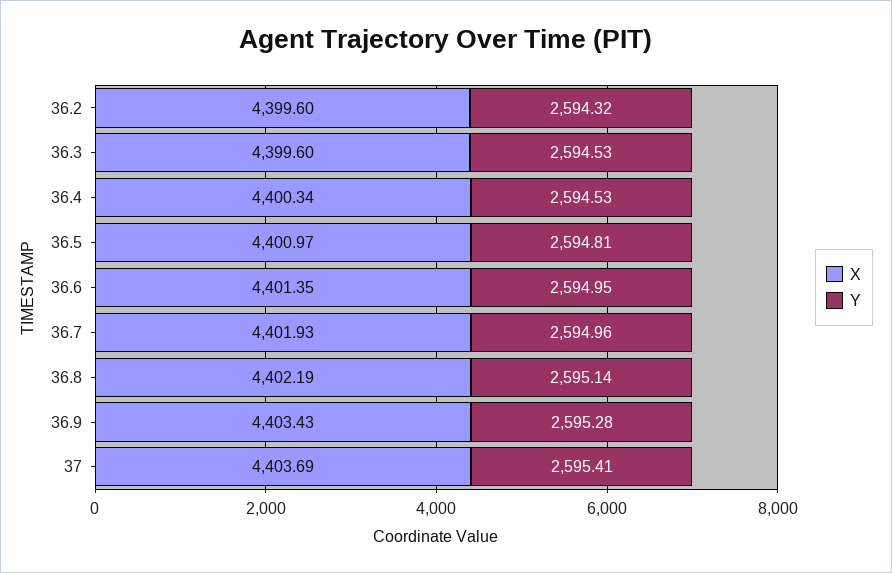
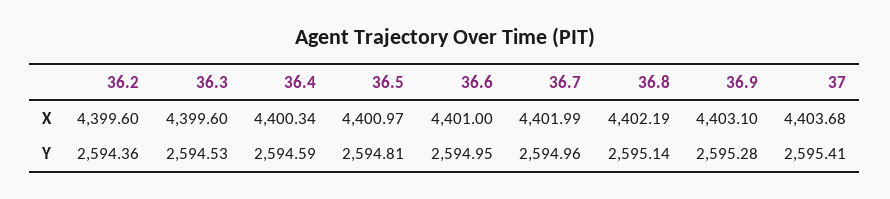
Y, 36.2: 2594.32 -> 2594.36
Y, 36.4: 2594.53 -> 2594.59
X, 36.6: 4401.35 -> 4401
X, 36.7: 4401.93 -> 4401.99
X, 36.9: 4403.43 -> 4403.1
X, 37: 4403.69 -> 4403.68

